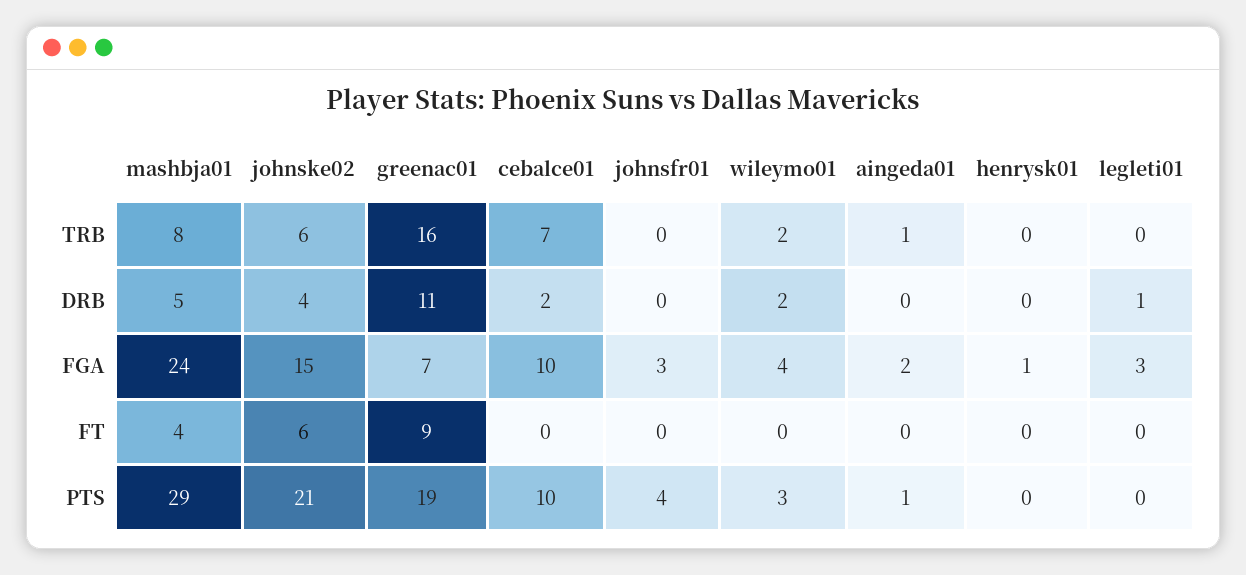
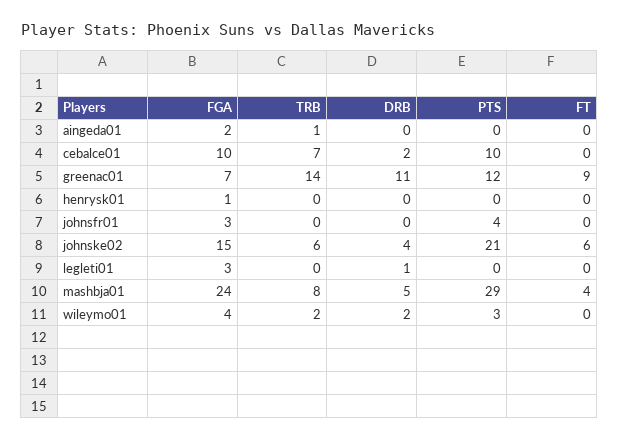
greenac01, TRB: 16 -> 14
greenac01, PTS: 19 -> 12
aingeda01, PTS: 1 -> 0

